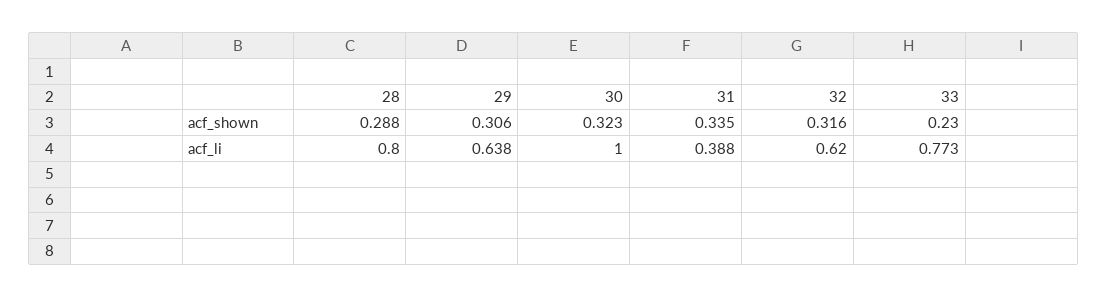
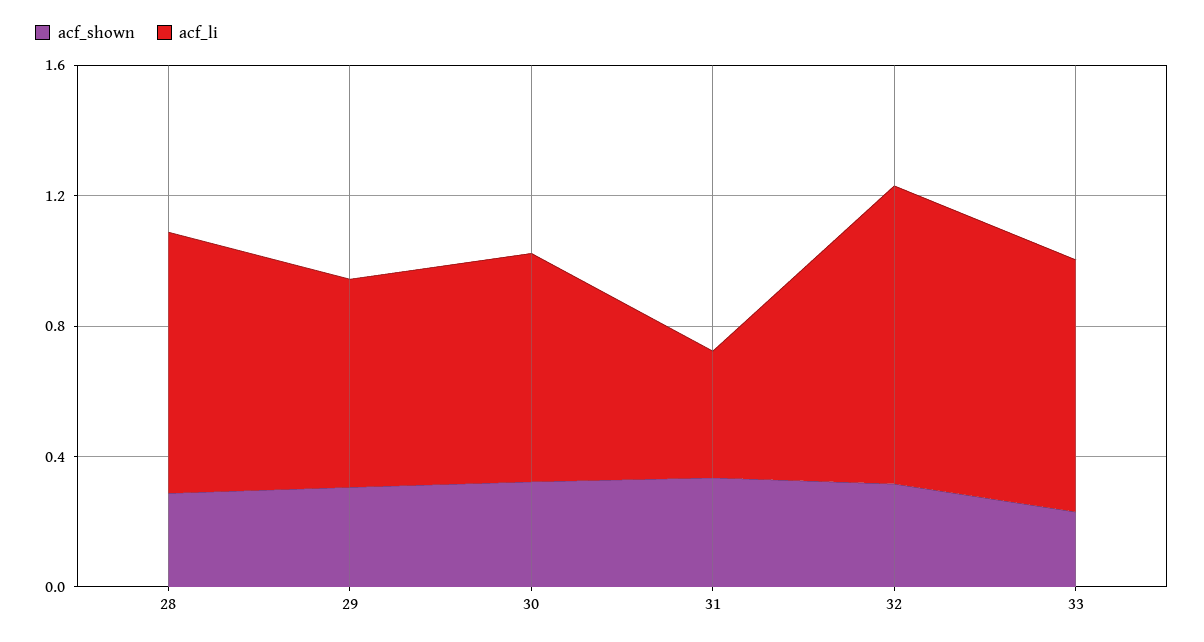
acf_li, 30: 1 -> 0.7
acf_li, 32: 0.62 -> 0.9

